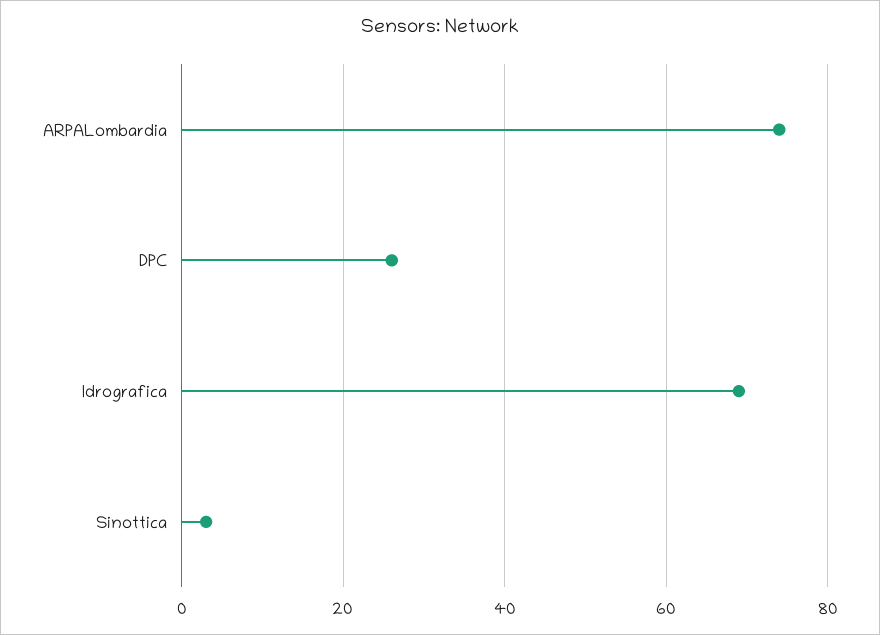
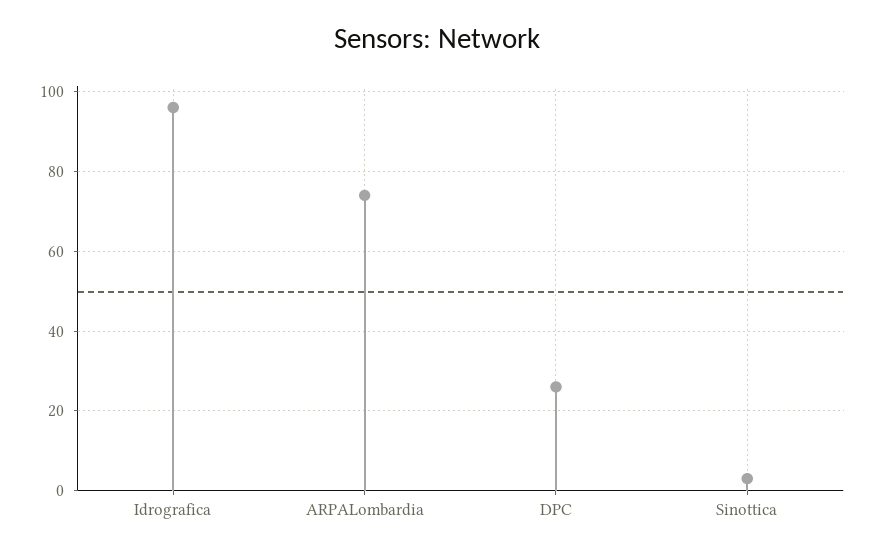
Idrografica: 70 -> 95

